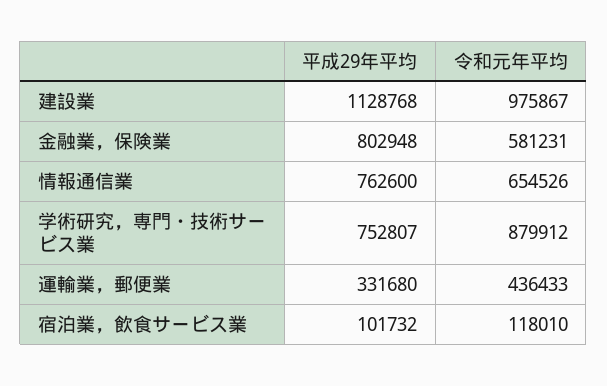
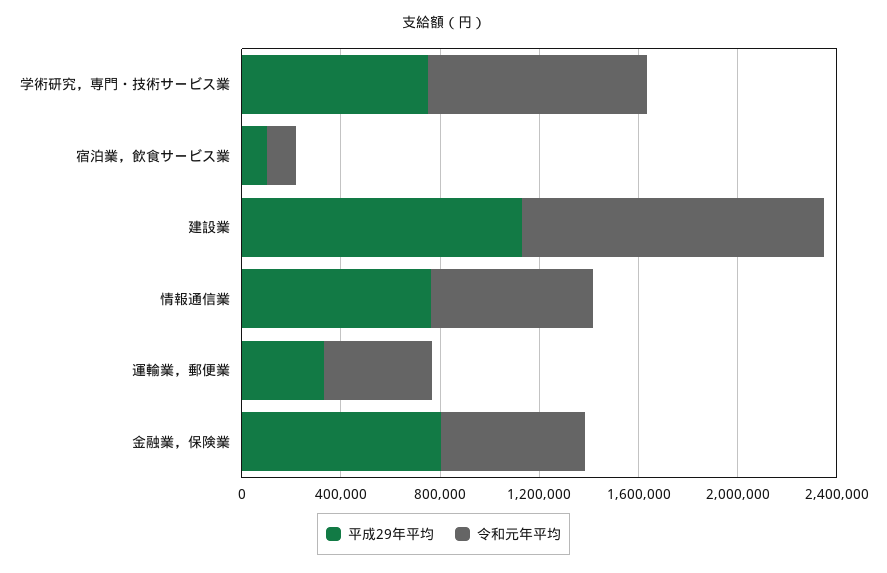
令和元年平均, 建設業: 975867 -> 1200000

